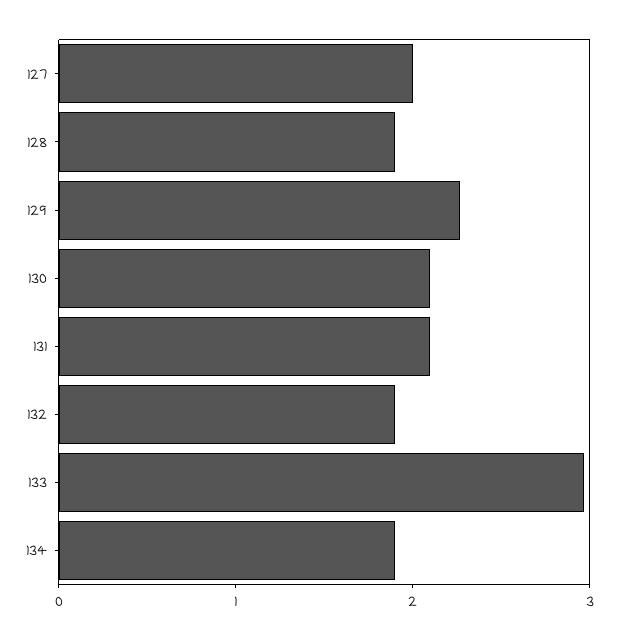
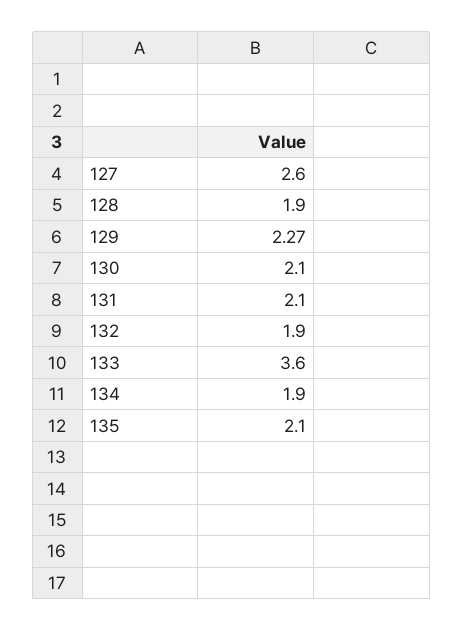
127: 2 -> 2.6
133: 3 -> 3.6
135: none -> 2.1

